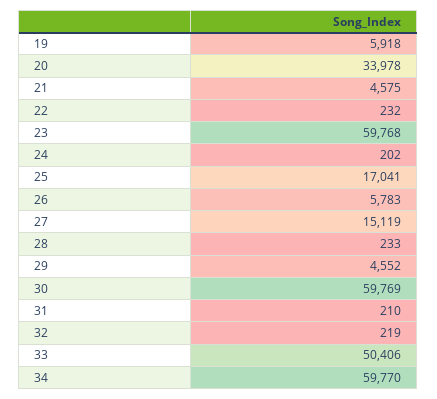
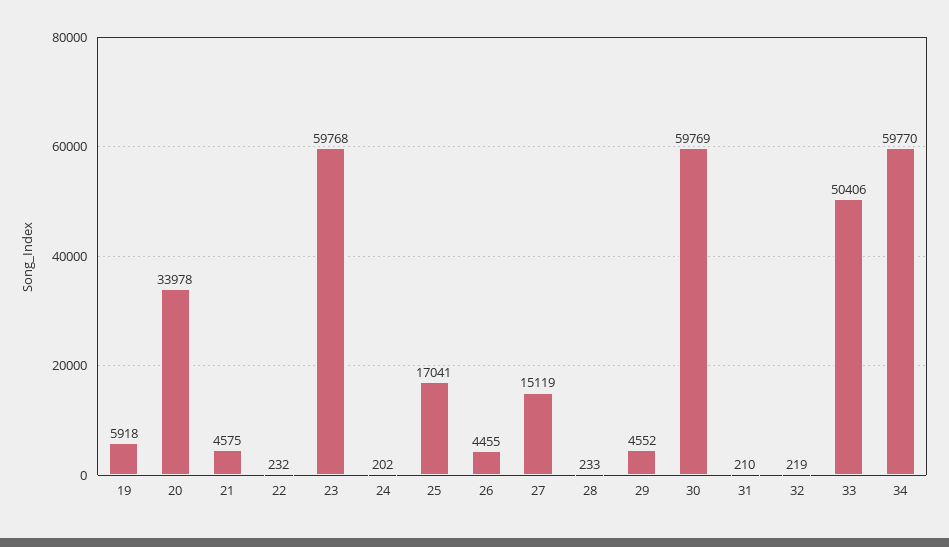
26: 5783 -> 4455

